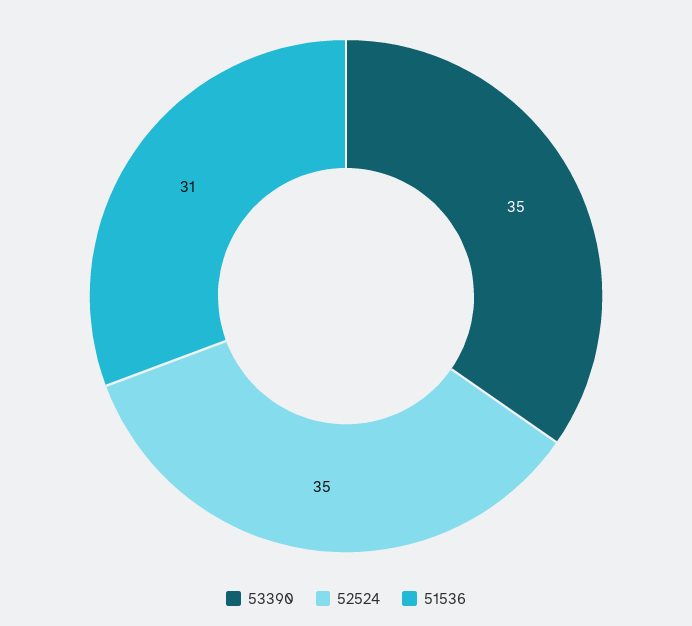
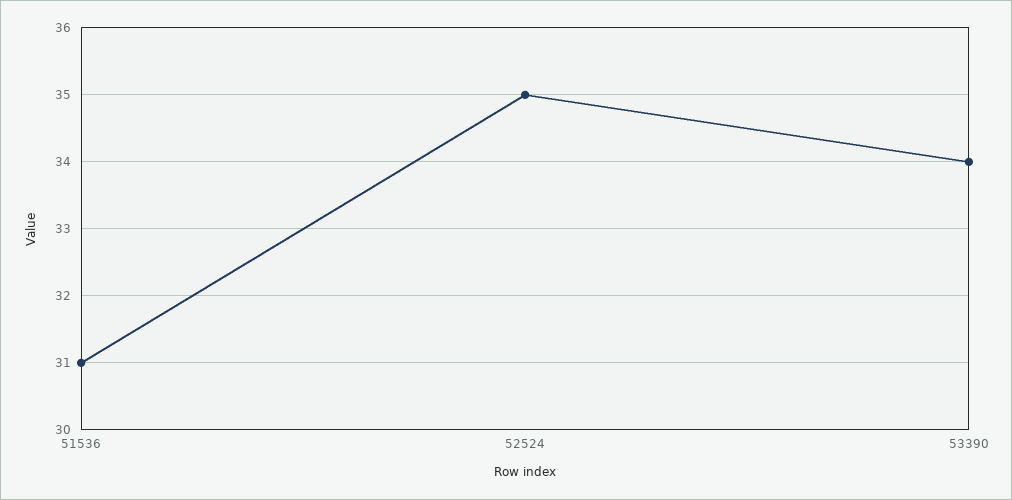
53390: 35 -> 34

